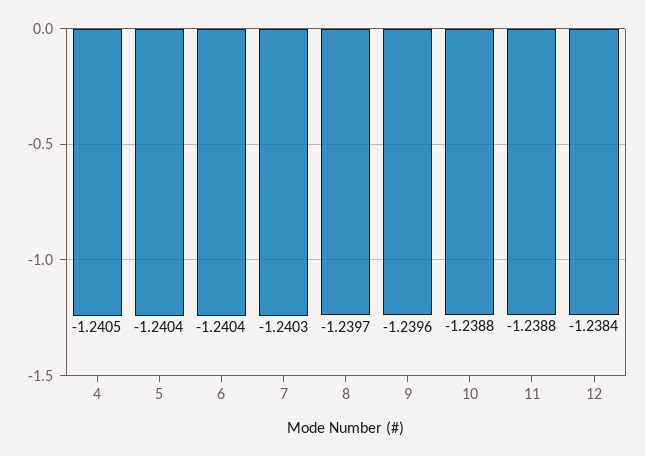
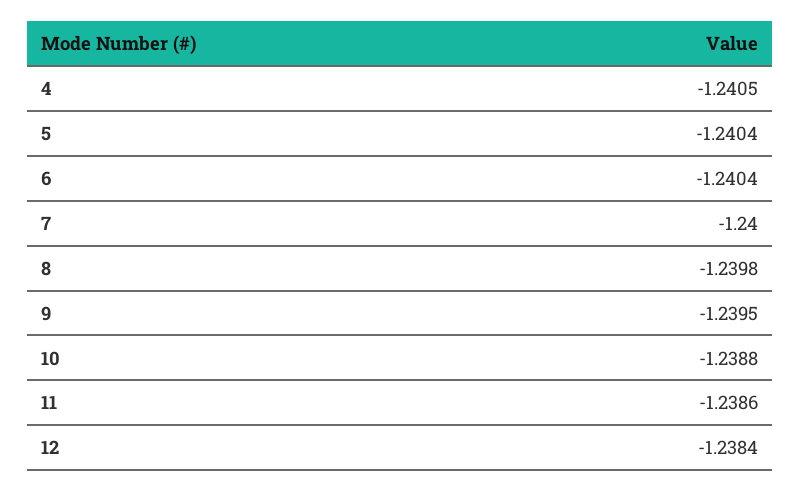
7: -1.2403 -> -1.24
8: -1.2397 -> -1.2398
9: -1.2396 -> -1.2395
11: -1.2388 -> -1.2386

